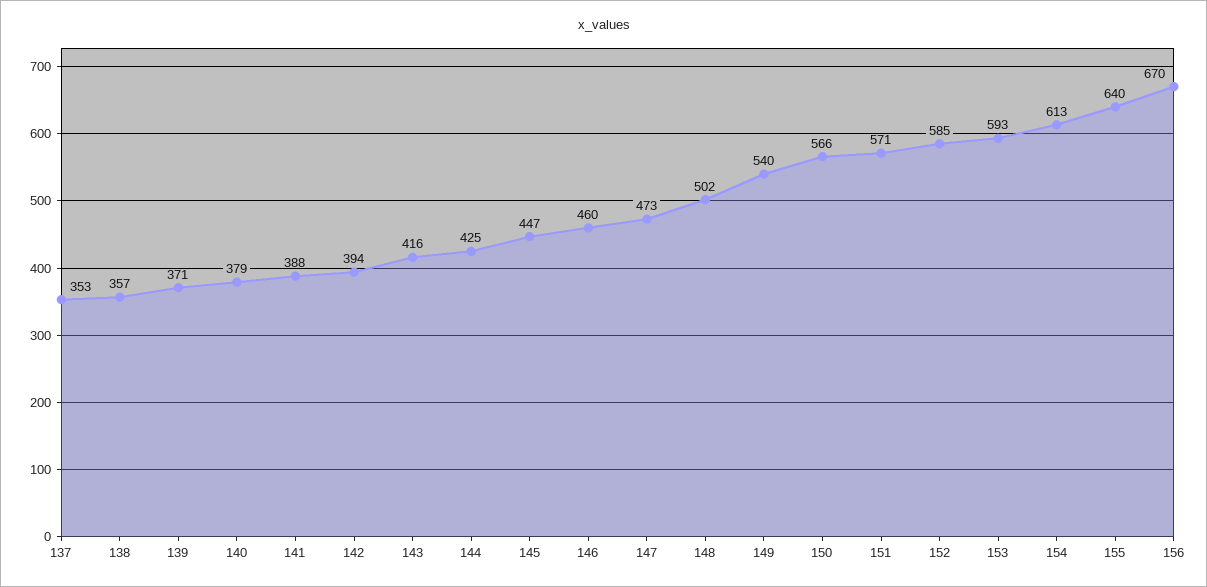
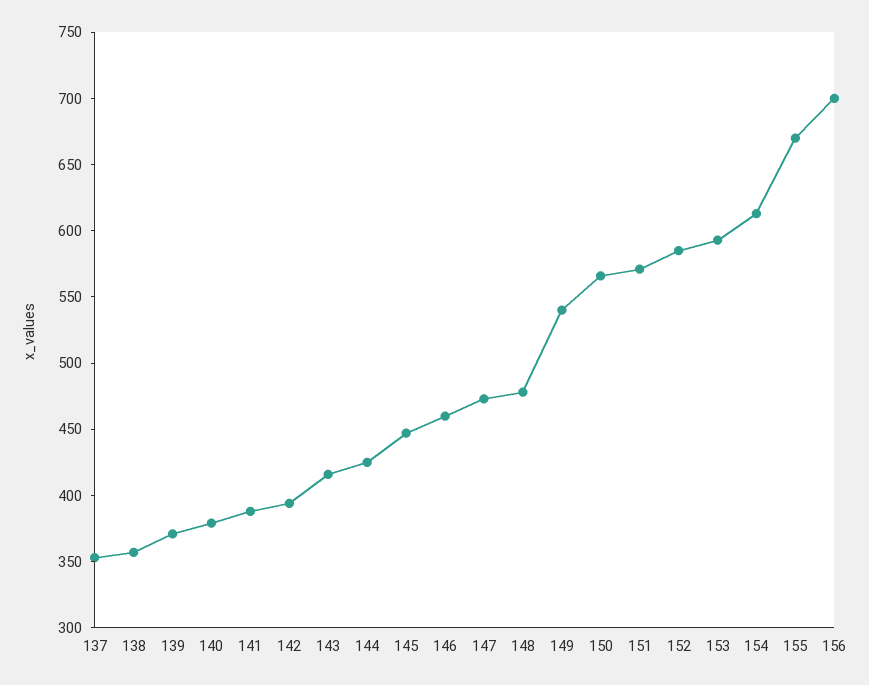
148: 502 -> 480
155: 640 -> 670
156: 670 -> 700

